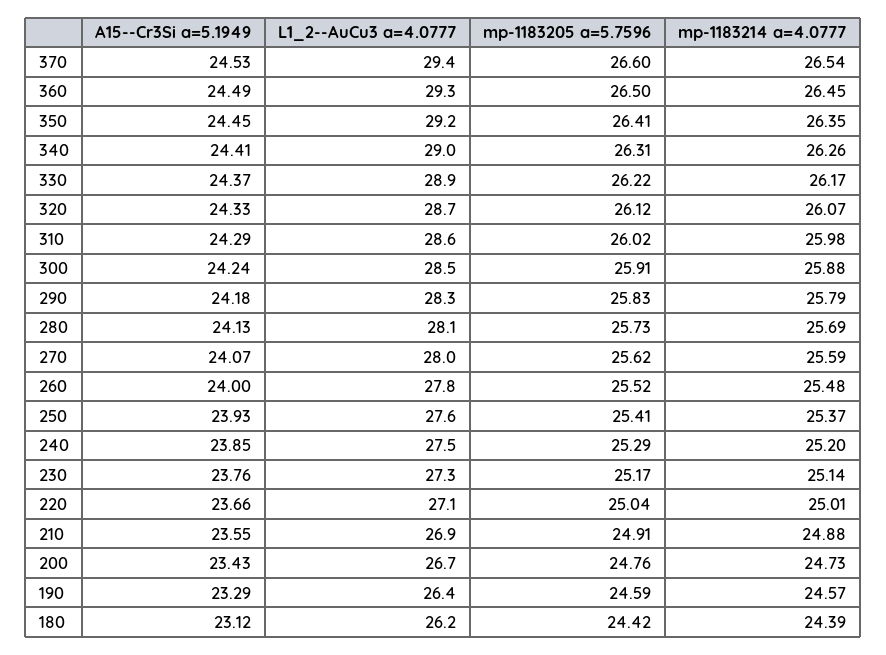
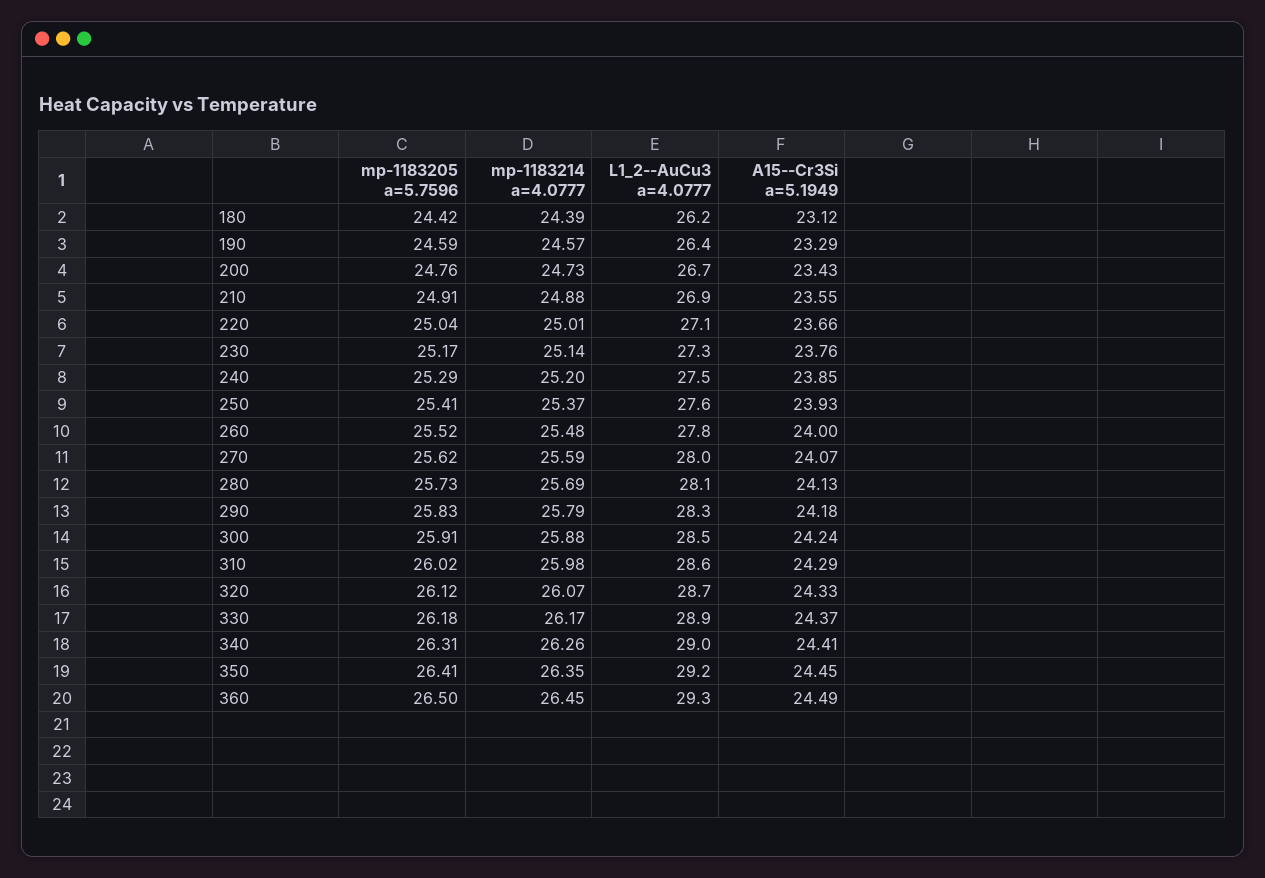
A15--Cr3Si a=5.1949, 370: 24.53 -> none
L1_2--AuCu3 a=4.0777, 370: 29.4 -> none
mp-1183205 a=5.7596, 370: 26.6 -> none
mp-1183214 a=4.0777, 370: 26.54 -> none
mp-1183205 a=5.7596, 330: 26.22 -> 26.18

